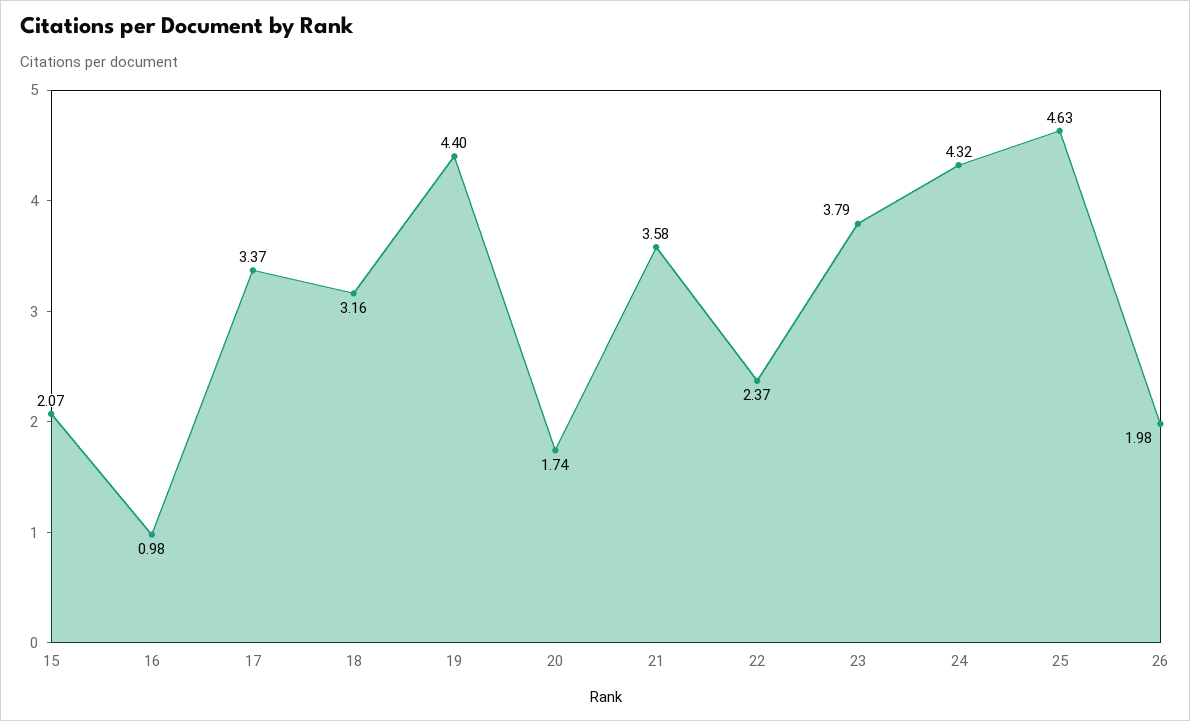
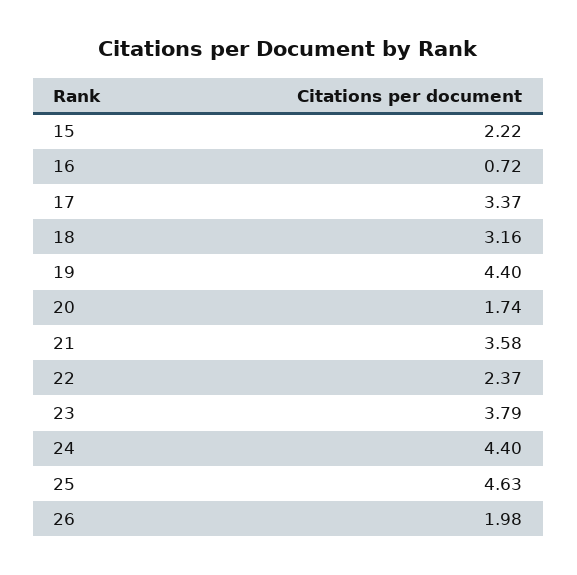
15: 2.07 -> 2.22
16: 0.98 -> 0.72
24: 4.32 -> 4.4

